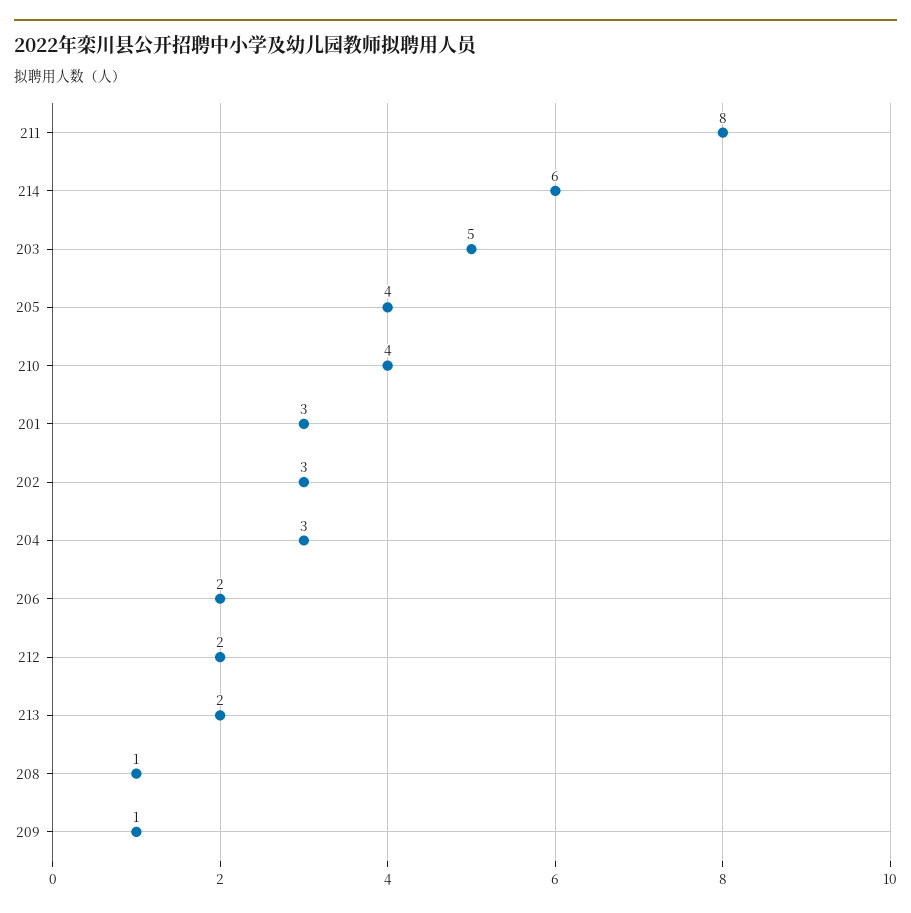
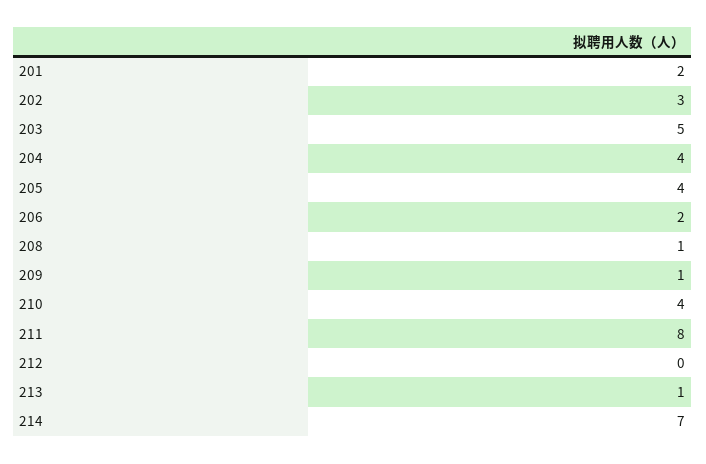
214: 6 -> 7
201: 3 -> 2
204: 3 -> 4
212: 2 -> 0
213: 2 -> 1

